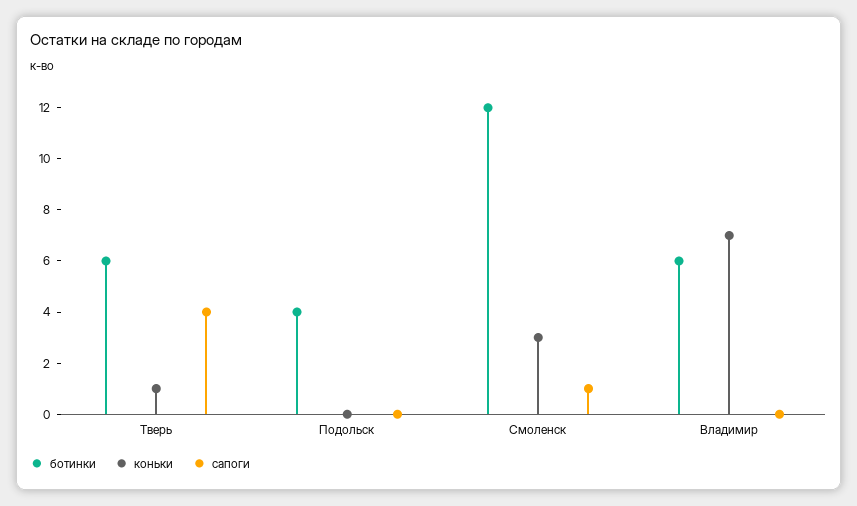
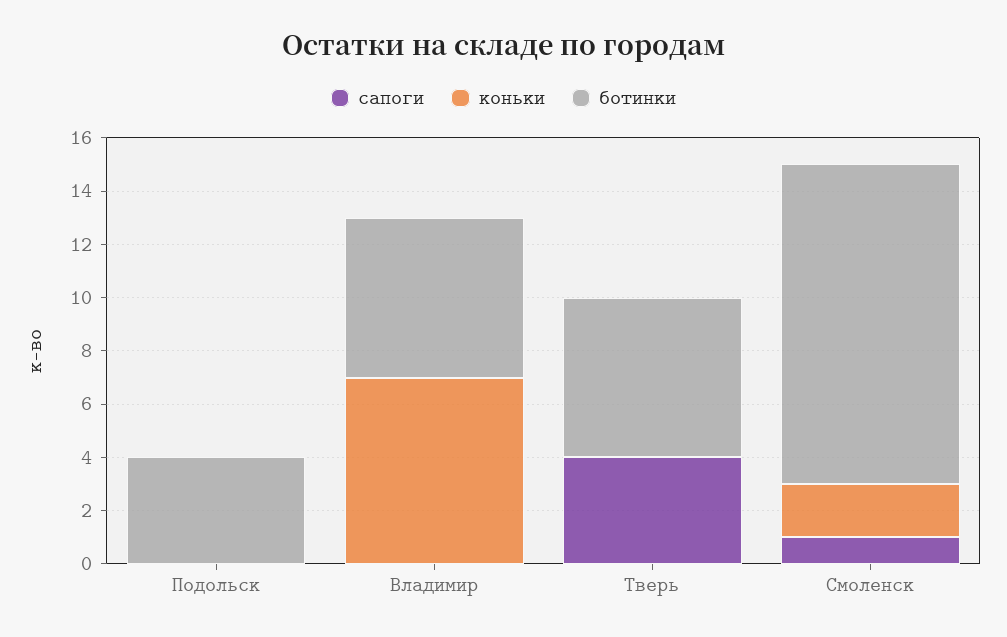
коньки, Тверь: 1 -> 0
коньки, Смоленск: 3 -> 2

